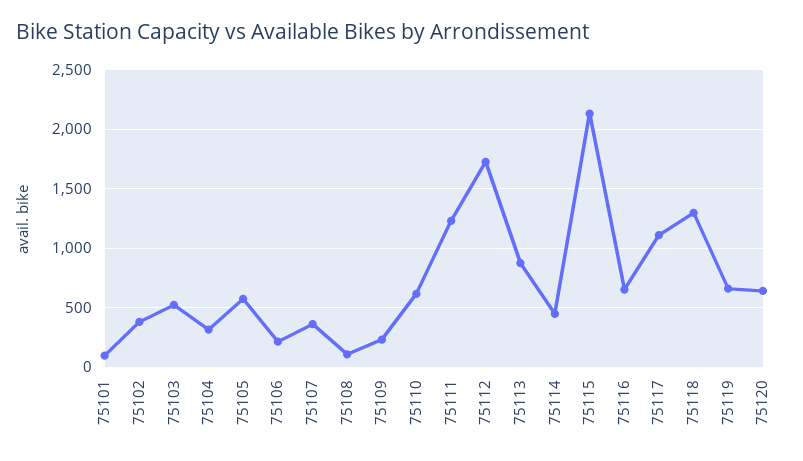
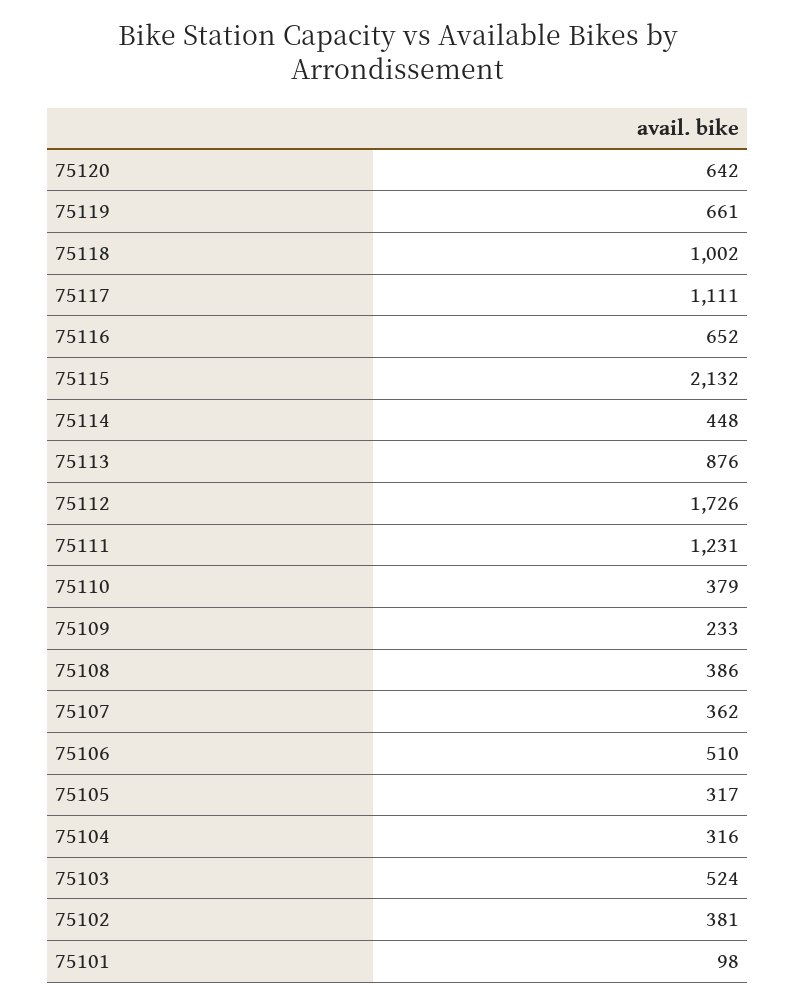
75105: 600 -> 317
75106: 200 -> 510
75108: 100 -> 386
75110: 600 -> 379
75118: 1300 -> 1002

